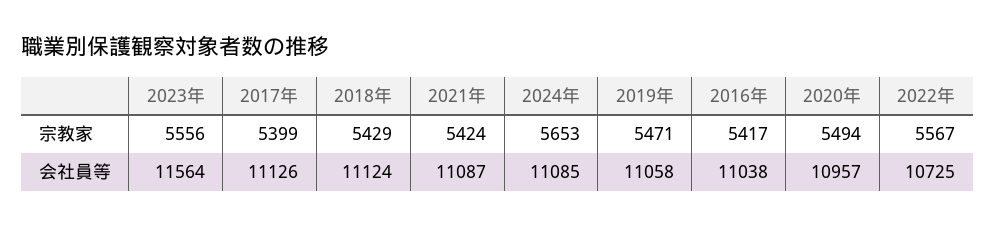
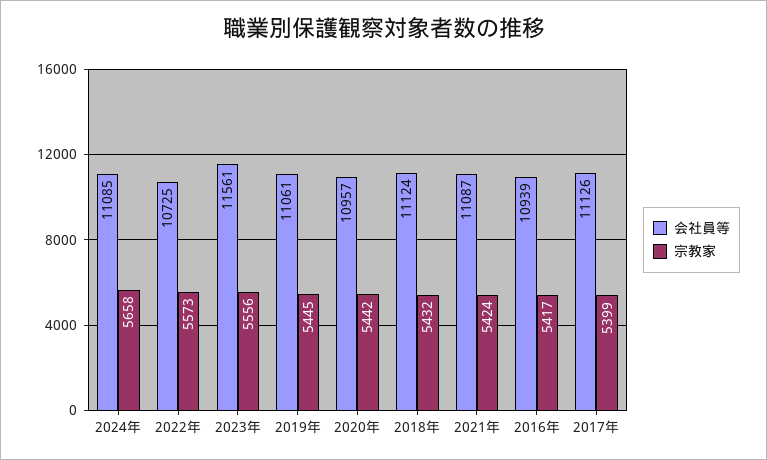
宗教家, 2018年: 5429 -> 5432
宗教家, 2024年: 5653 -> 5658
宗教家, 2019年: 5471 -> 5445
宗教家, 2020年: 5494 -> 5442
宗教家, 2022年: 5567 -> 5573
会社員等, 2023年: 11564 -> 11561
会社員等, 2019年: 11058 -> 11061
会社員等, 2016年: 11038 -> 10939

